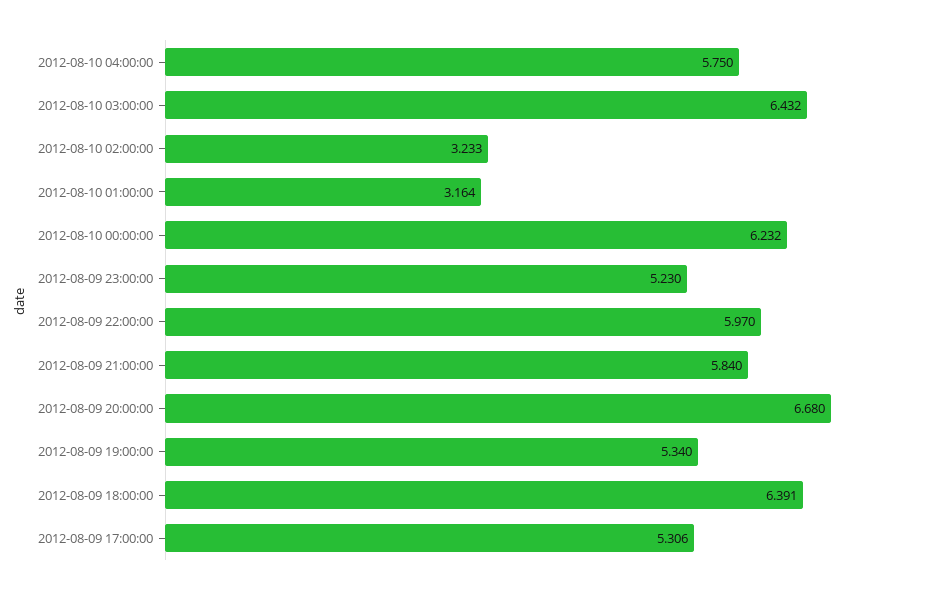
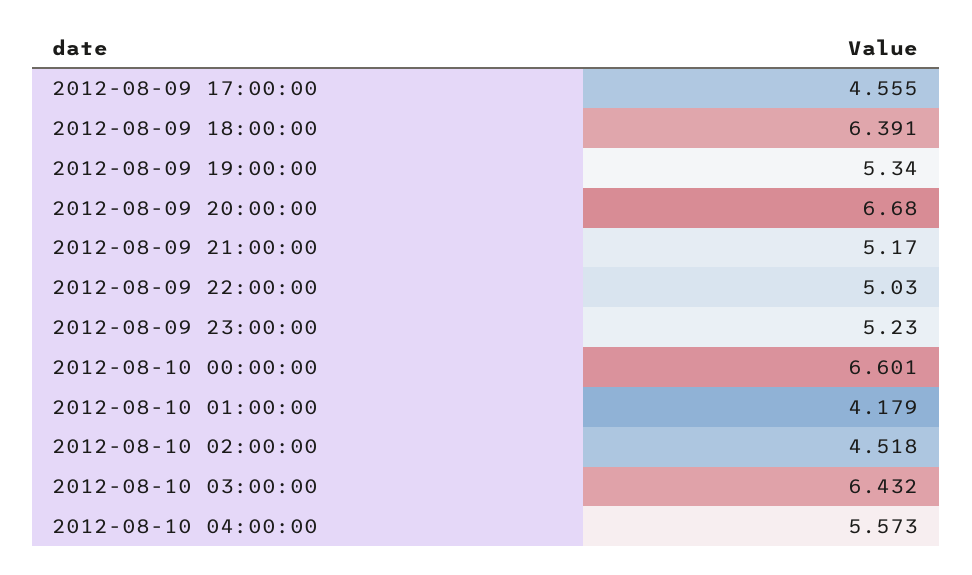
2012-08-10 04:00:00: 5.75 -> 5.573
2012-08-10 02:00:00: 3.233 -> 4.518
2012-08-10 01:00:00: 3.164 -> 4.179
2012-08-10 00:00:00: 6.232 -> 6.601
2012-08-09 22:00:00: 5.97 -> 5.03
2012-08-09 21:00:00: 5.84 -> 5.17
2012-08-09 17:00:00: 5.306 -> 4.555

